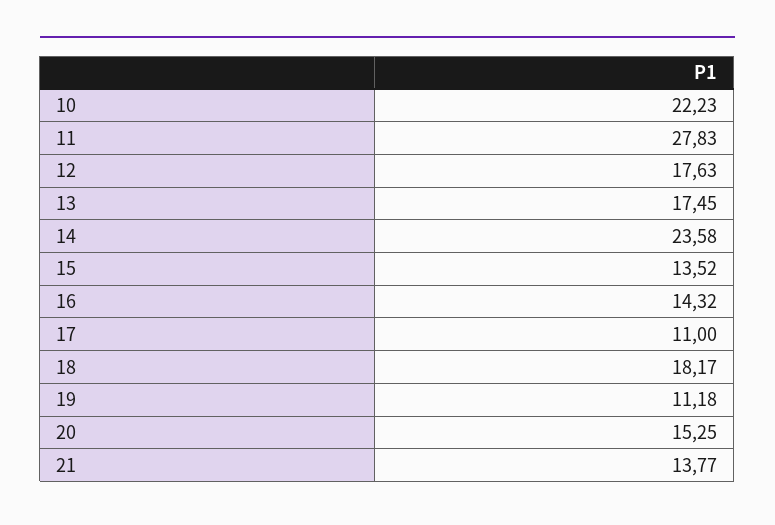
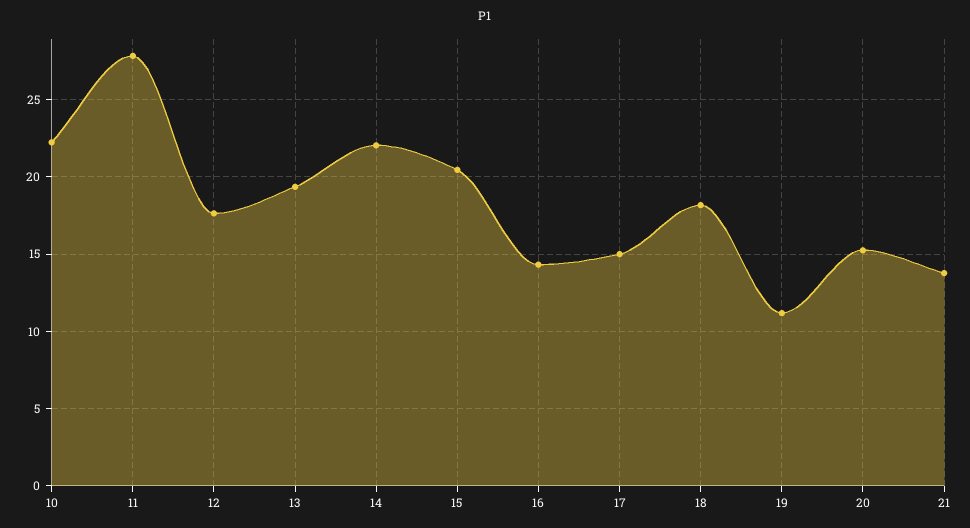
13: 17.45 -> 19.5
14: 23.58 -> 22
15: 13.52 -> 20.5
17: 11 -> 15

